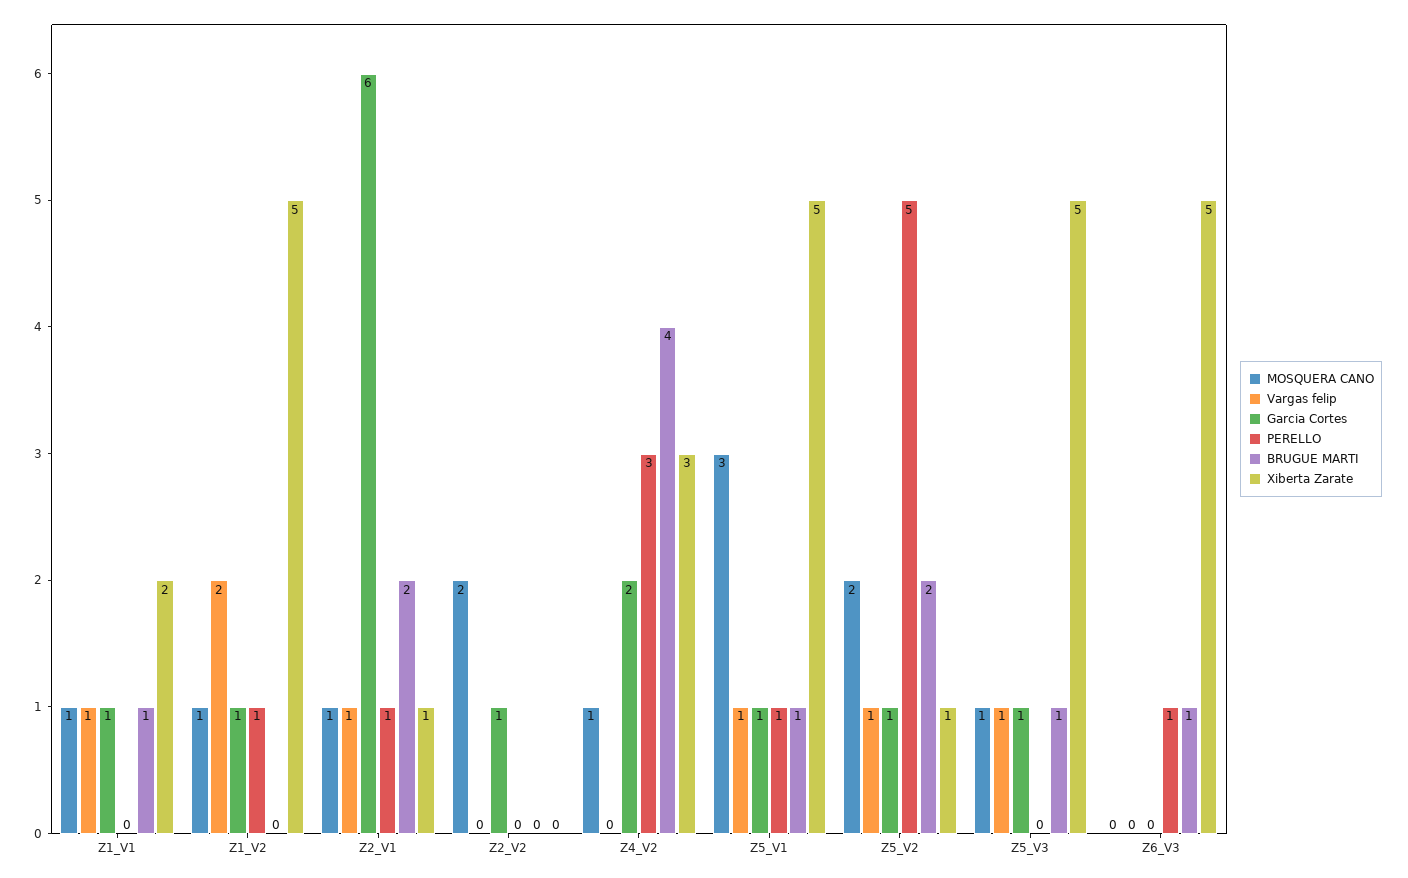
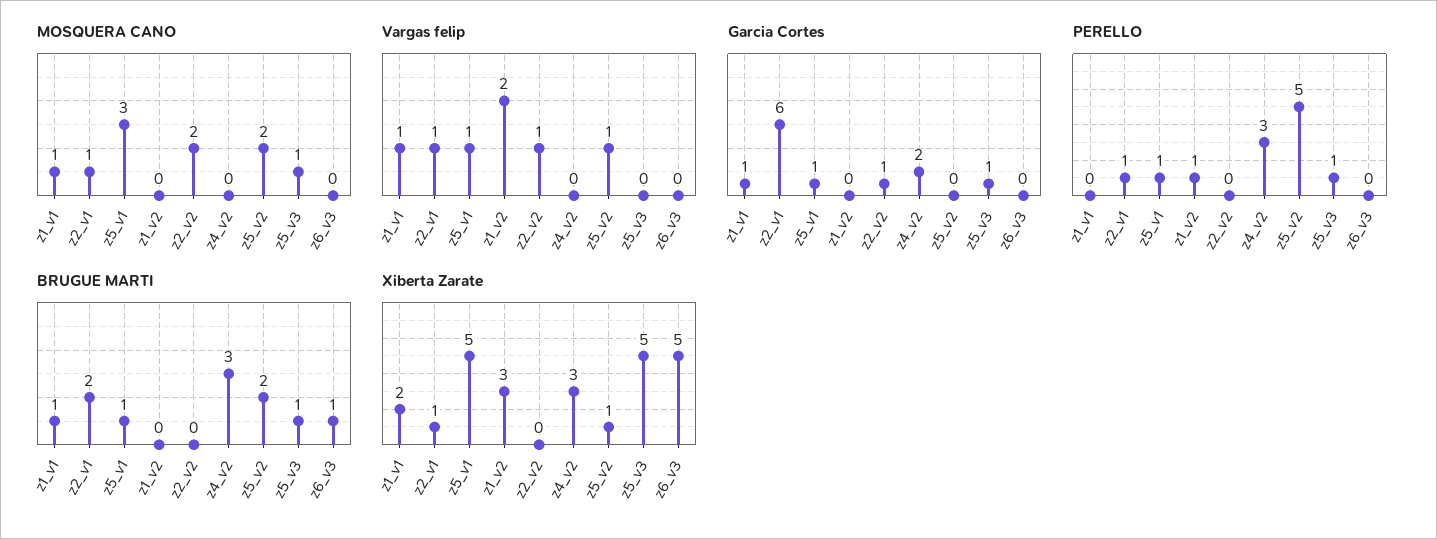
MOSQUERA CANO, Z1_V2: 1 -> 0
Garcia Cortes, Z1_V2: 1 -> 0
Xiberta Zarate, Z1_V2: 5 -> 3
Vargas felip, Z2_V2: 0 -> 1
MOSQUERA CANO, Z4_V2: 1 -> 0
BRUGUE MARTI, Z4_V2: 4 -> 3
Garcia Cortes, Z5_V2: 1 -> 0
Vargas felip, Z5_V3: 1 -> 0
PERELLO, Z5_V3: 0 -> 1
PERELLO, Z6_V3: 1 -> 0

